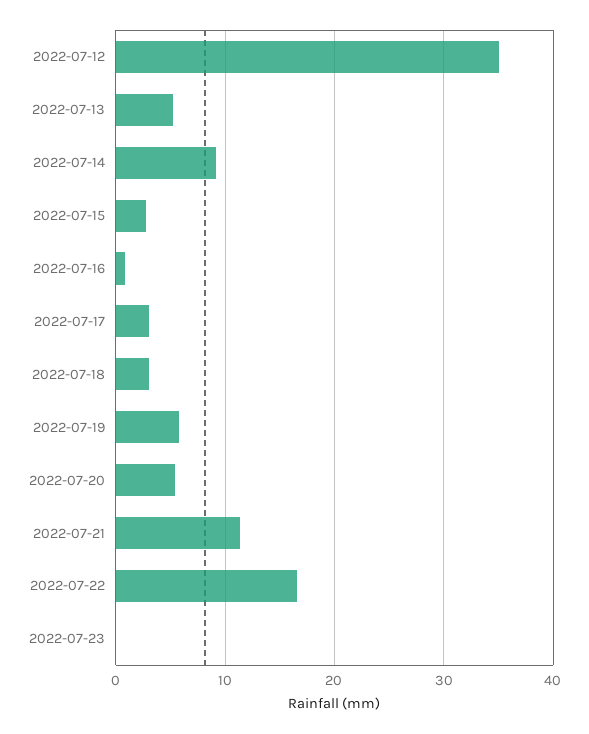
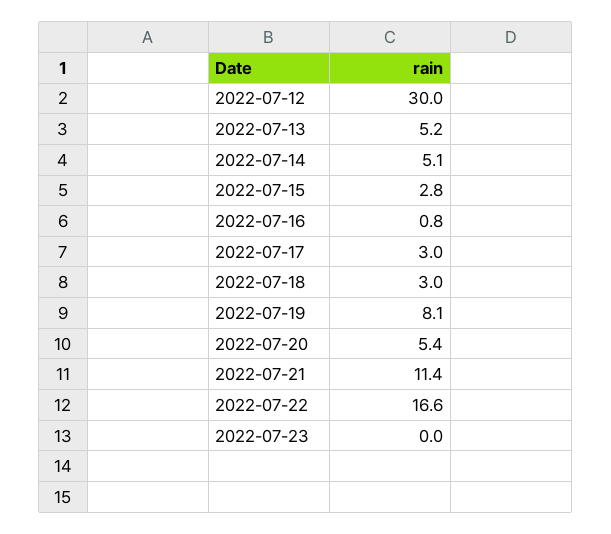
2022-07-12: 35 -> 30
2022-07-14: 9 -> 5.1
2022-07-19: 6 -> 8.1

